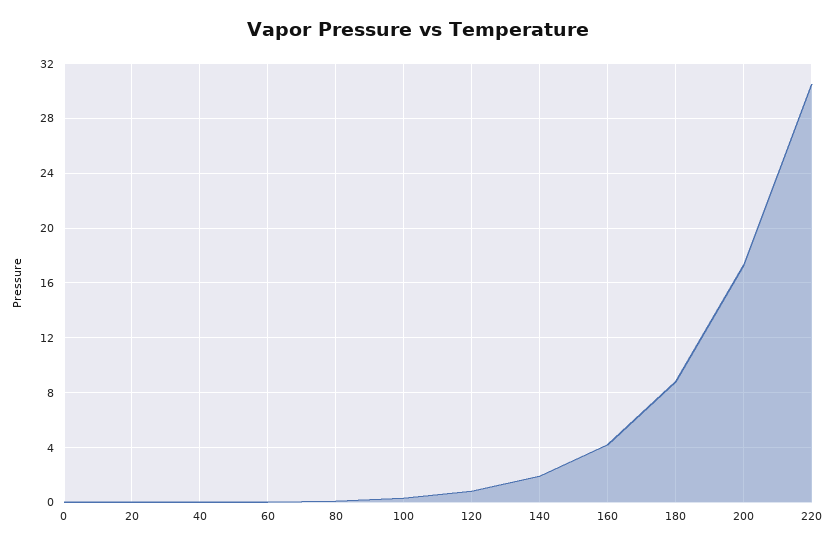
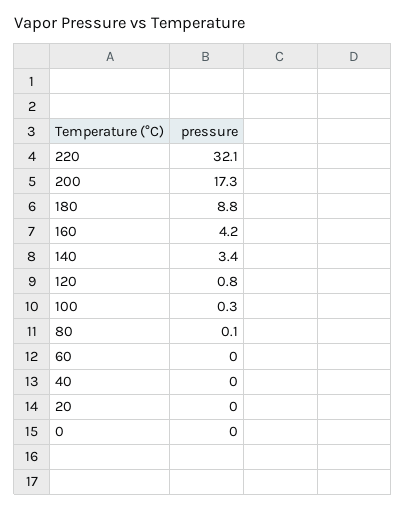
140: 2 -> 3.4
220: 30.5 -> 32.1

